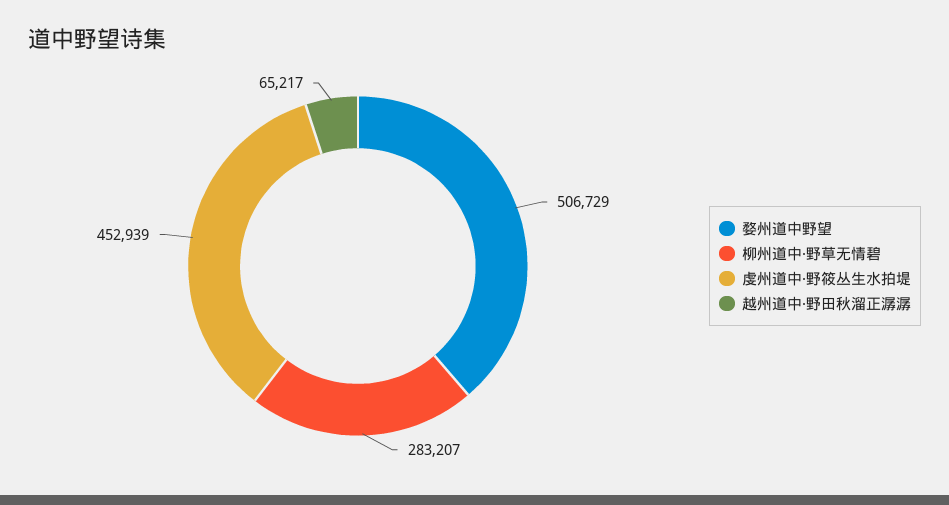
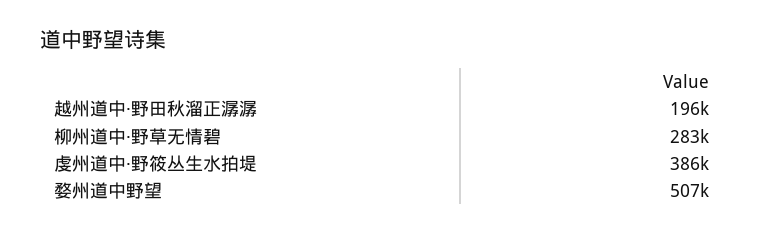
虔州道中·野筱丛生水拍堤: 452939 -> 386000
越州道中·野田秋溜正潺潺: 65217 -> 196000

